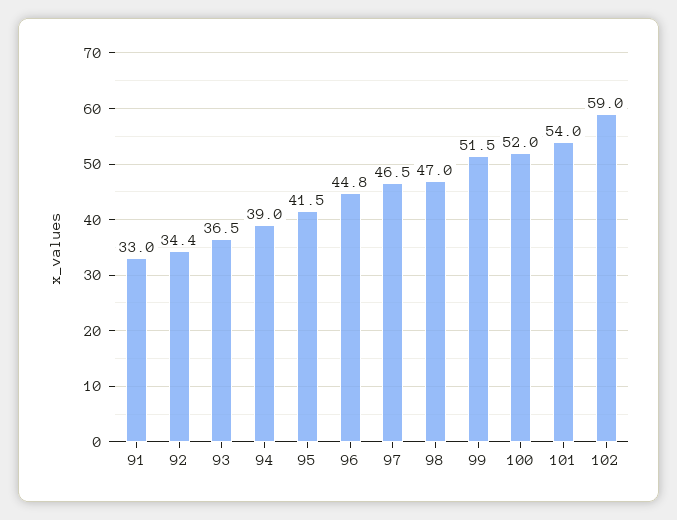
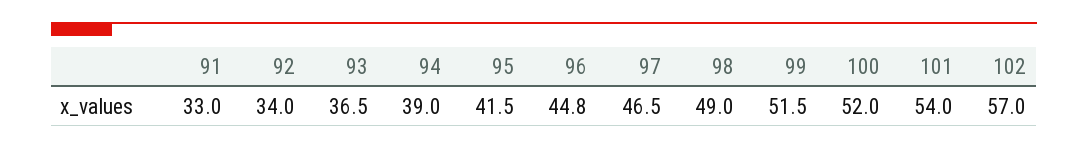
92: 34.4 -> 34
98: 47 -> 49
102: 59 -> 57

